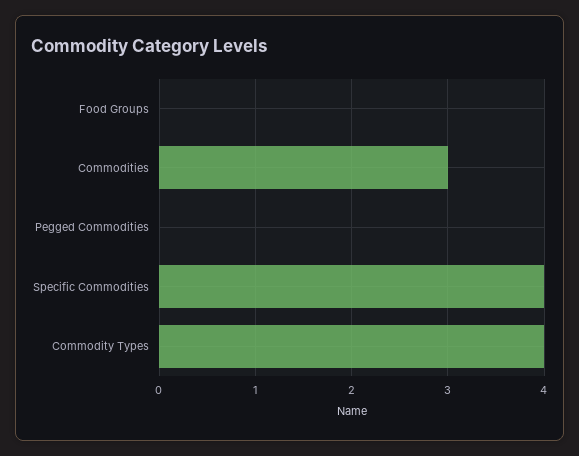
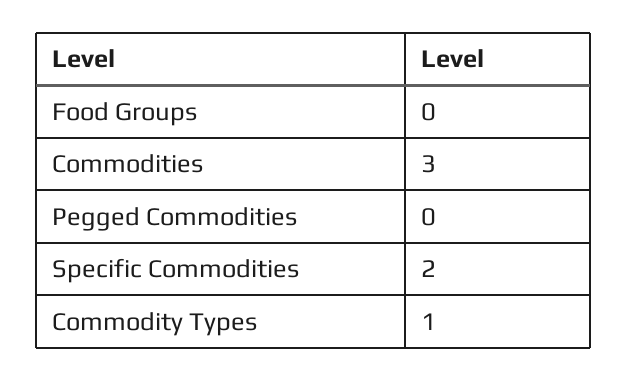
Specific Commodities: 4 -> 2
Commodity Types: 4 -> 1

